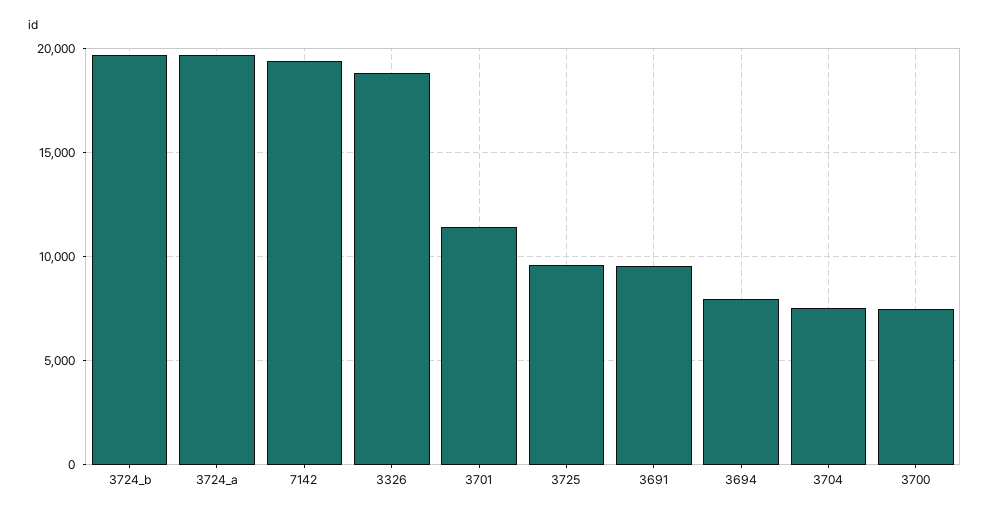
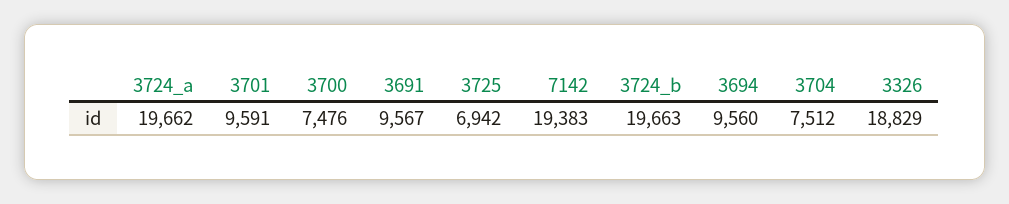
3701: 11500 -> 9591
3725: 9500 -> 6942
3694: 8000 -> 9560

